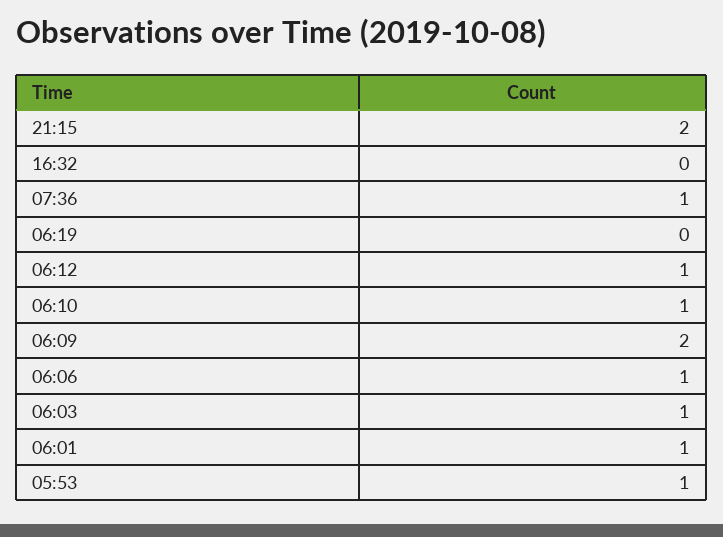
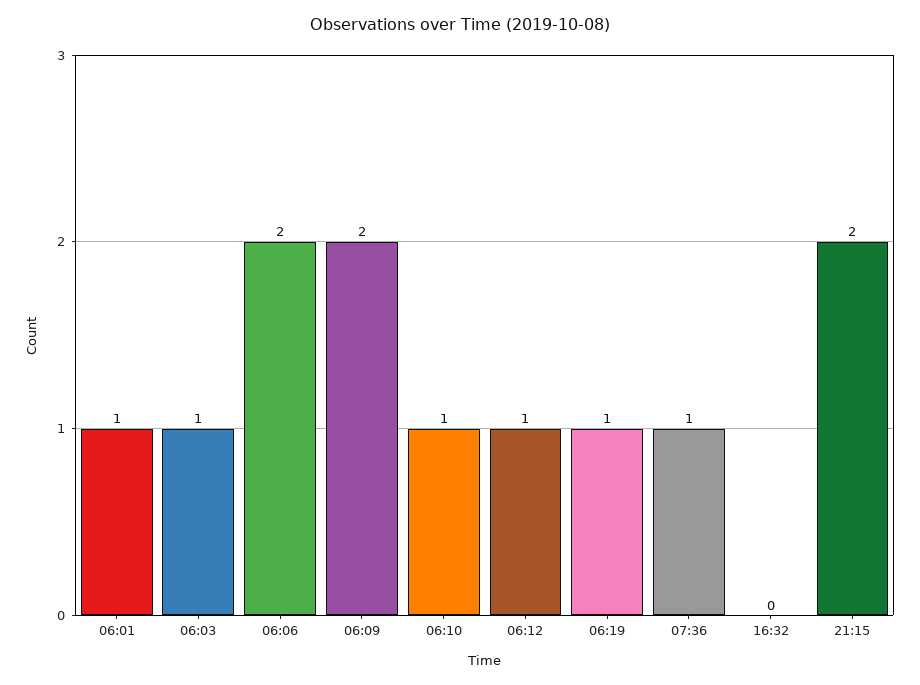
06:19: 0 -> 1
06:06: 1 -> 2
05:53: 1 -> none

